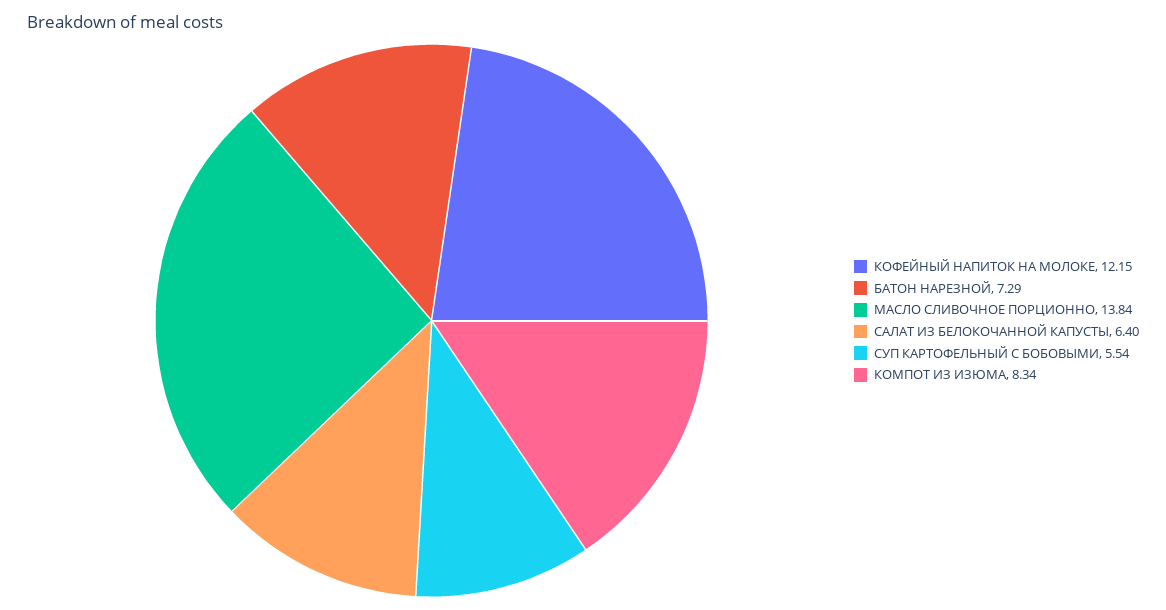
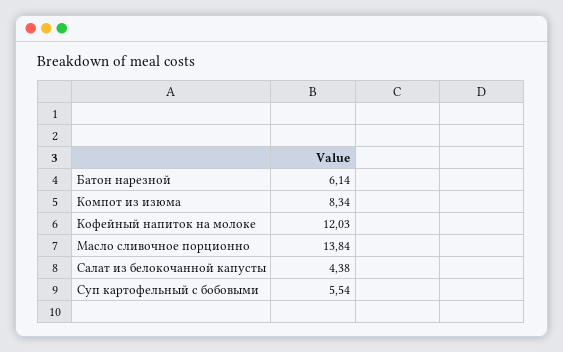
КОФЕЙНЫЙ НАПИТОК НА МОЛОКЕ: 12.15 -> 12.03
БАТОН НАРЕЗНОЙ: 7.29 -> 6.14
САЛАТ ИЗ БЕЛОКОЧАННОЙ КАПУСТЫ: 6.4 -> 4.38

